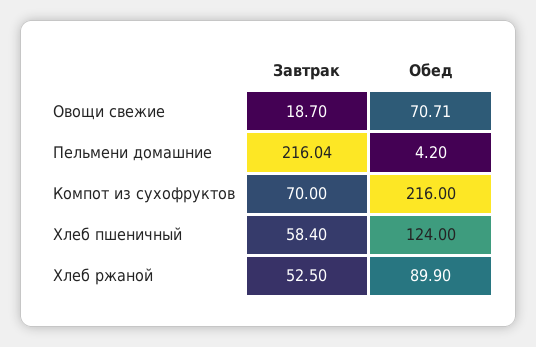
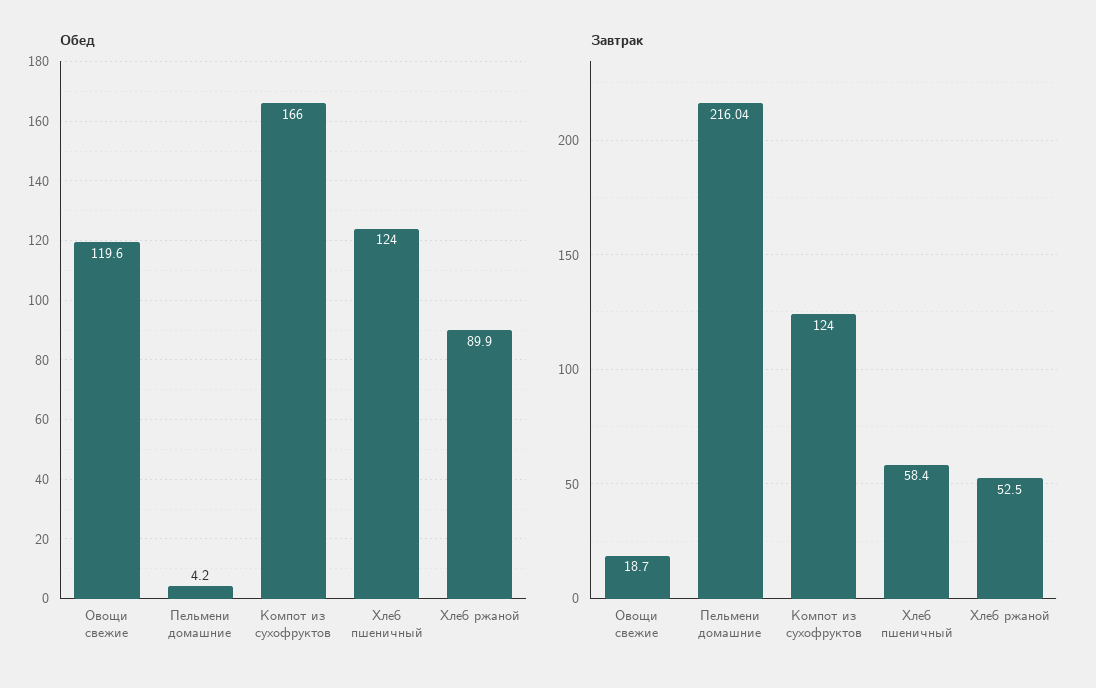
Обед, Овощи свежие: 70.71 -> 119.6
Завтрак, Компот из сухофруктов: 70 -> 124
Обед, Компот из сухофруктов: 216 -> 166

